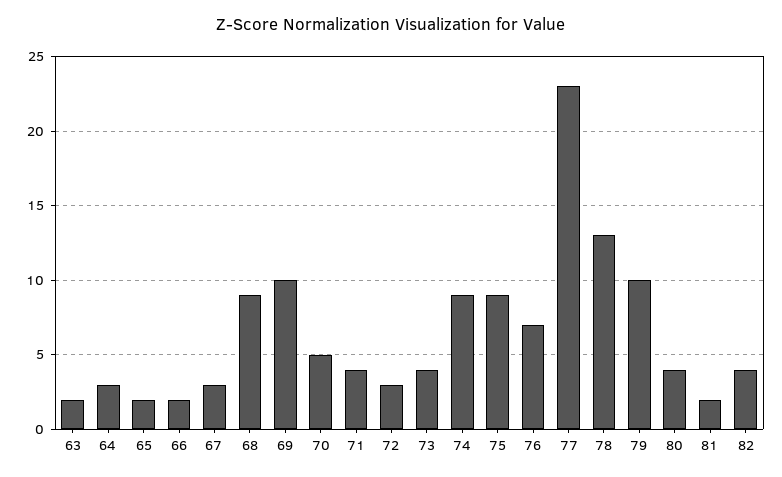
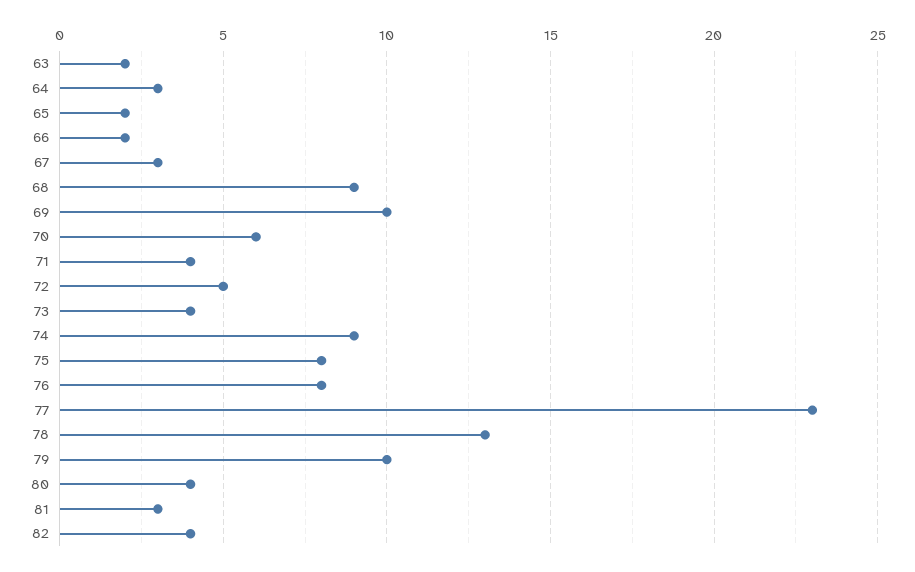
70: 5 -> 6
72: 3 -> 5
75: 9 -> 8
76: 7 -> 8
81: 2 -> 3

